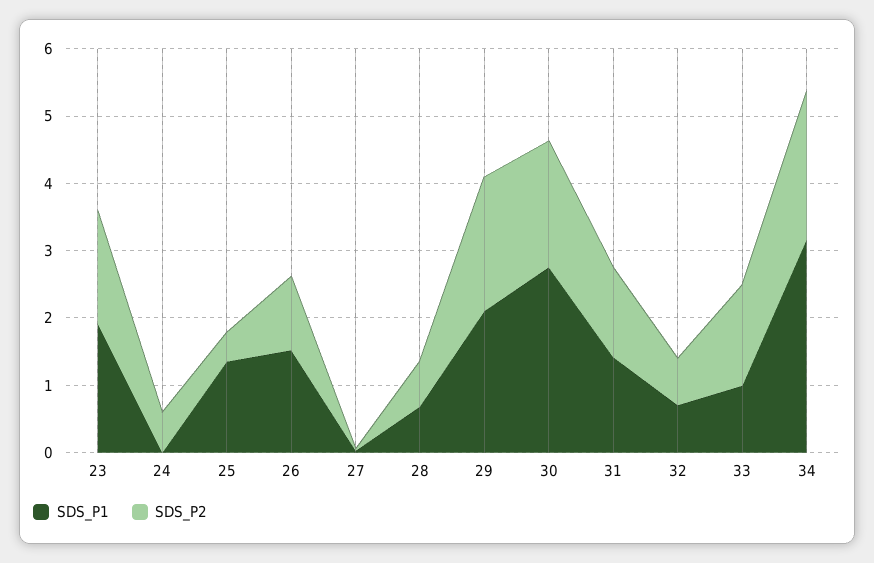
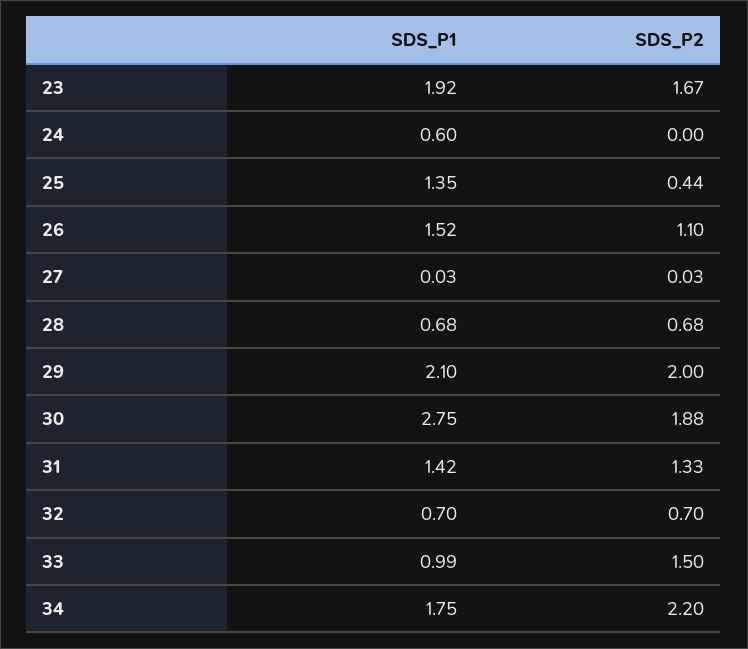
SDS_P1, 24: 0 -> 0.6
SDS_P2, 24: 0.6 -> 0
SDS_P1, 34: 3.2 -> 1.75

